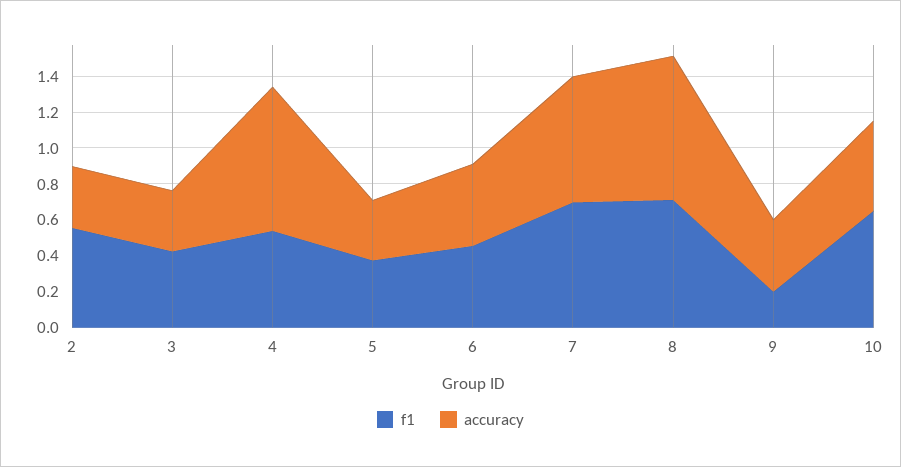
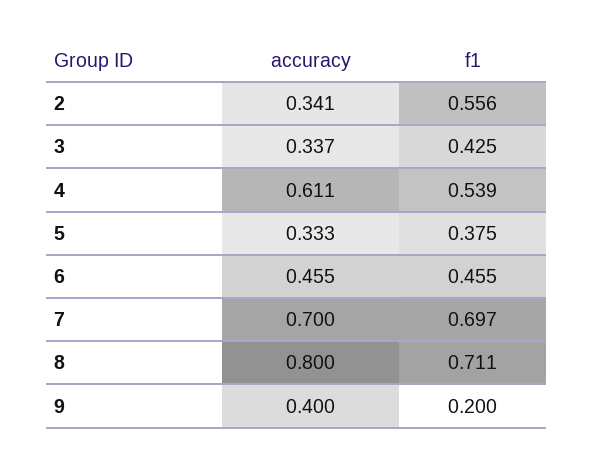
accuracy, 4: 0.8 -> 0.611
f1, 10: 0.65 -> none
accuracy, 10: 0.5 -> none

